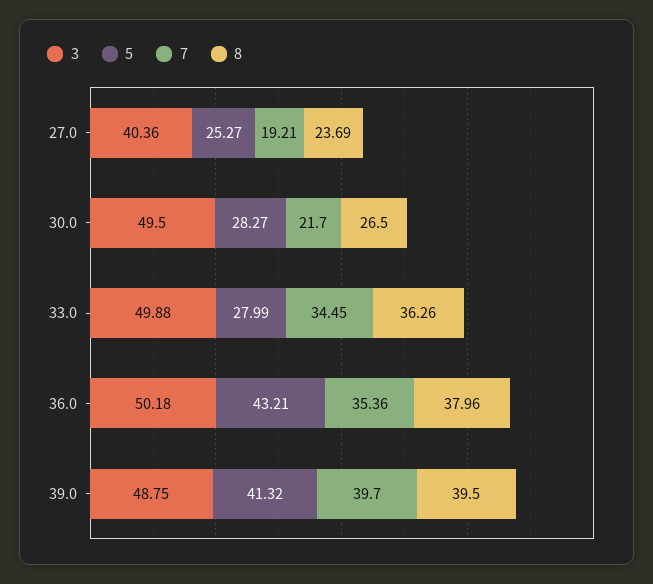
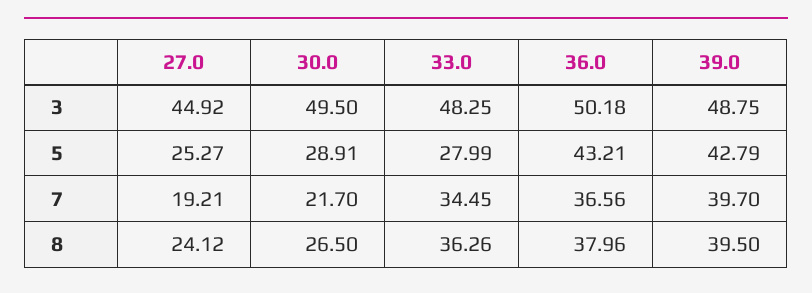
3, 27.0: 40.36 -> 44.92
8, 27.0: 23.69 -> 24.12
5, 30.0: 28.27 -> 28.91
3, 33.0: 49.88 -> 48.25
7, 36.0: 35.36 -> 36.56
5, 39.0: 41.32 -> 42.79

